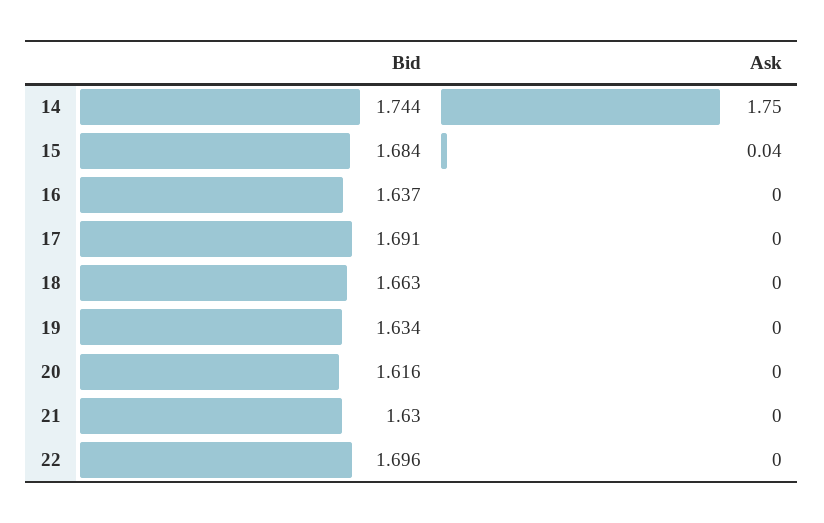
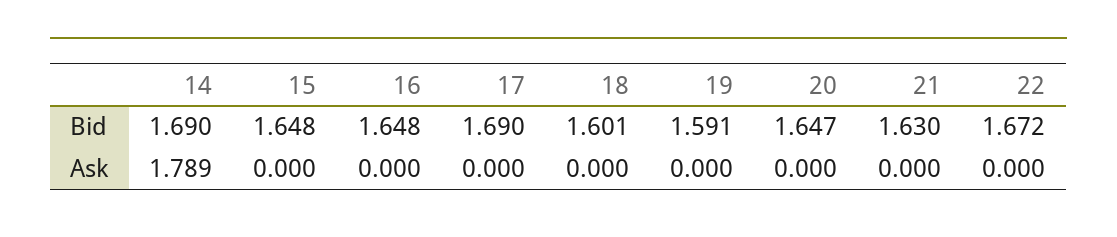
Bid, 14: 1.744 -> 1.69
Ask, 14: 1.75 -> 1.789
Bid, 15: 1.684 -> 1.648
Ask, 15: 0.04 -> 0
Bid, 16: 1.637 -> 1.648
Bid, 17: 1.691 -> 1.69
Bid, 18: 1.663 -> 1.601
Bid, 19: 1.634 -> 1.591
Bid, 20: 1.616 -> 1.647
Bid, 22: 1.696 -> 1.672

